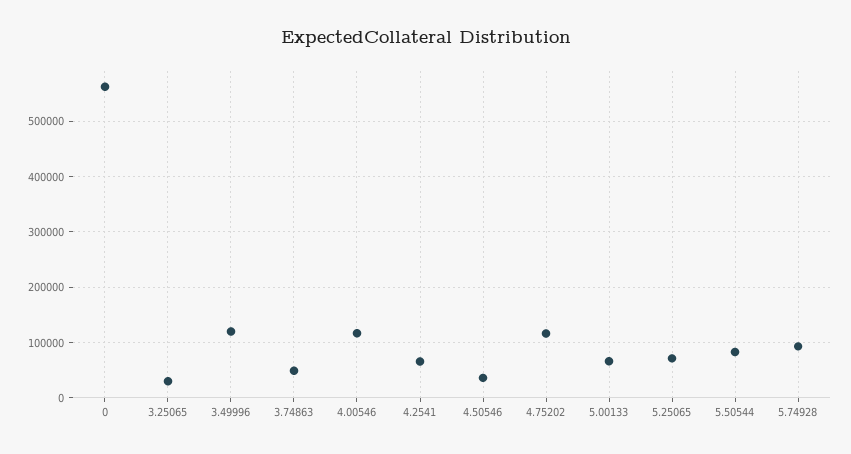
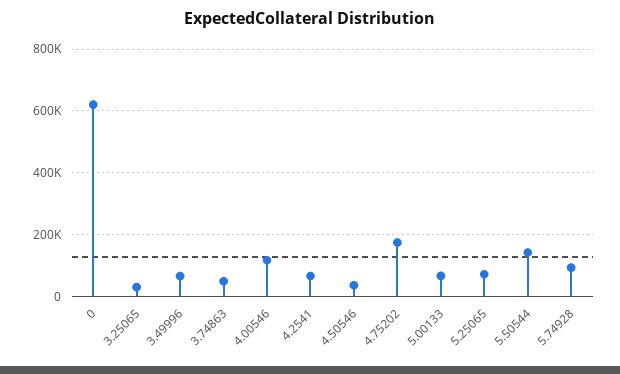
0: 560000 -> 620000
3.49996: 120000 -> 60000
4.75202: 120000 -> 180000
5.50544: 80000 -> 140000

